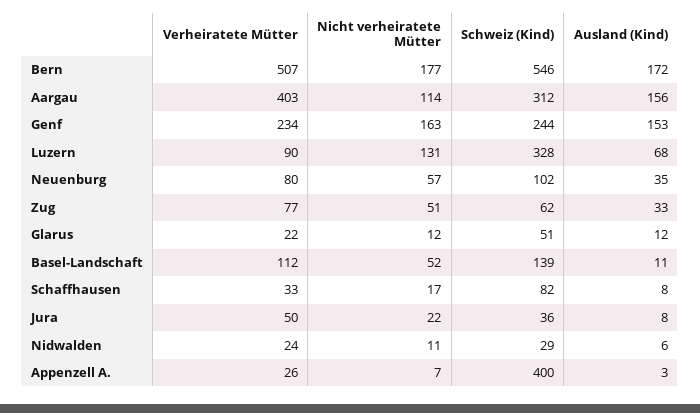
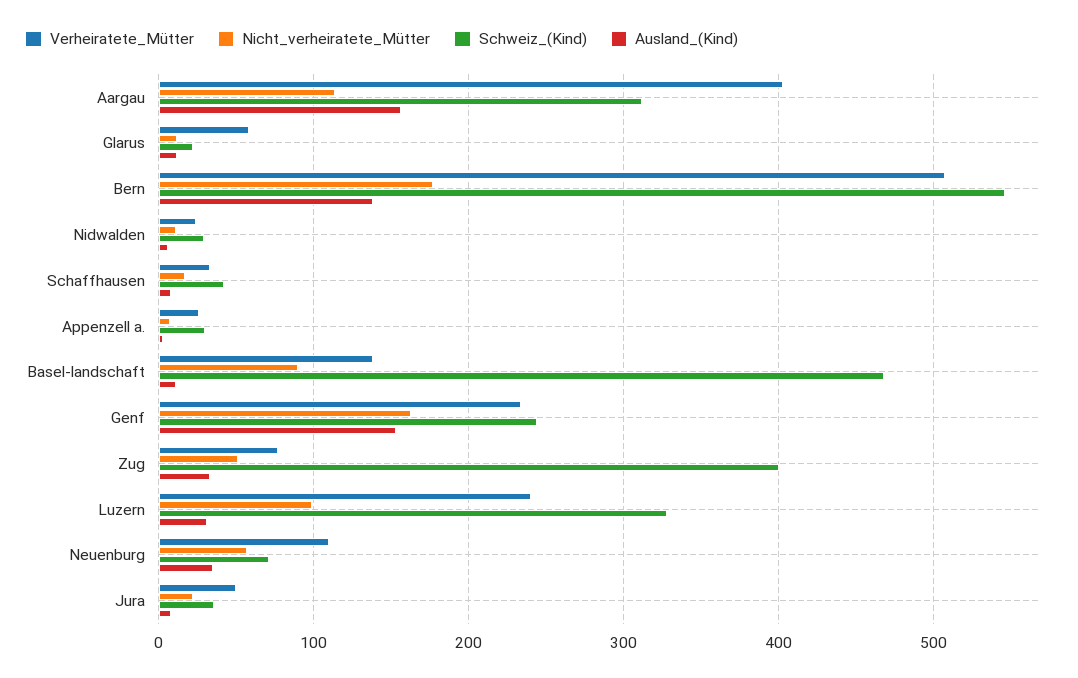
Ausland (Kind), Bern: 172 -> 140
Verheiratete Mütter, Luzern: 90 -> 240
Nicht verheiratete Mütter, Luzern: 131 -> 100
Ausland (Kind), Luzern: 68 -> 30
Verheiratete Mütter, Neuenburg: 80 -> 110
Schweiz (Kind), Neuenburg: 102 -> 70
Schweiz (Kind), Zug: 62 -> 400
Verheiratete Mütter, Glarus: 22 -> 60
Schweiz (Kind), Glarus: 51 -> 20
Verheiratete Mütter, Basel-Landschaft: 112 -> 140
Nicht verheiratete Mütter, Basel-Landschaft: 52 -> 90
Schweiz (Kind), Basel-Landschaft: 139 -> 470
Schweiz (Kind), Schaffhausen: 82 -> 40
Schweiz (Kind), Appenzell A.: 400 -> 30

